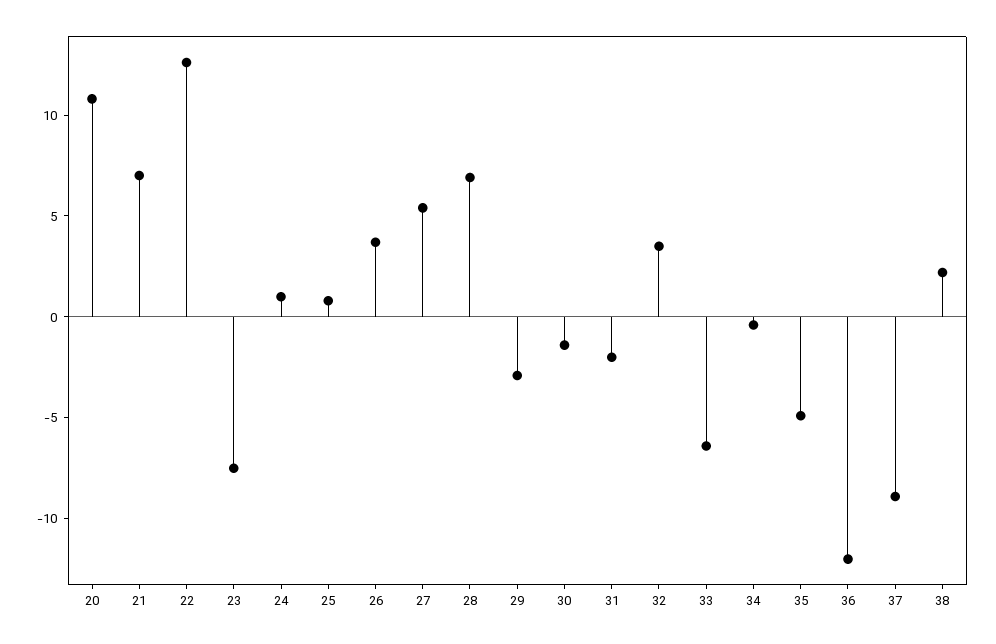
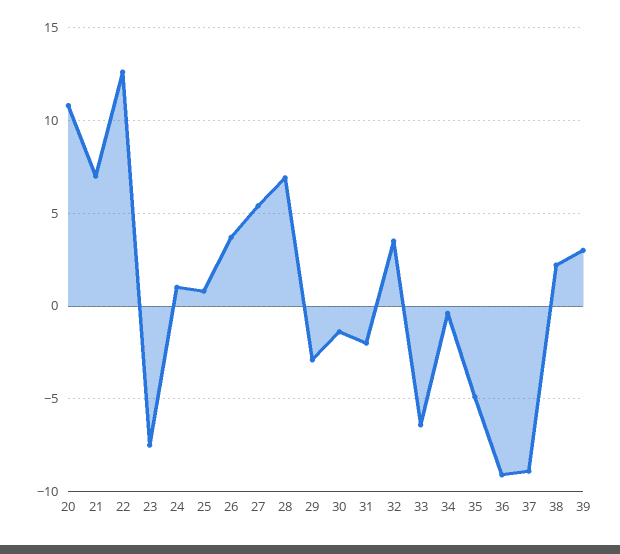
36: -12 -> -9
39: none -> 3

